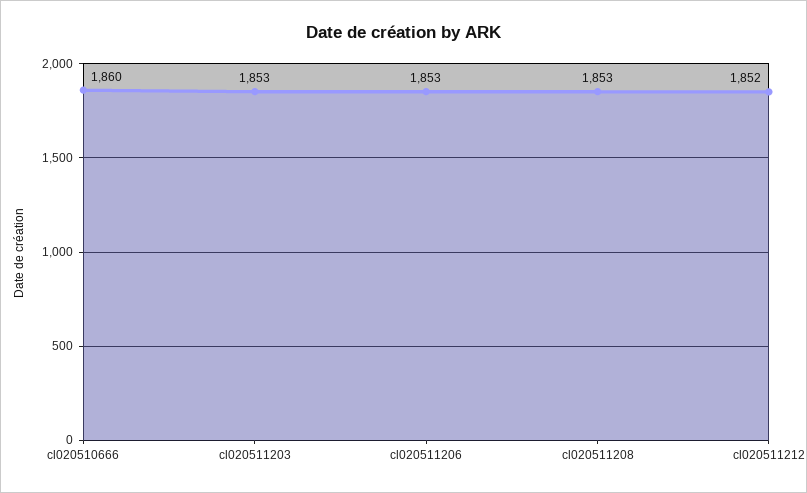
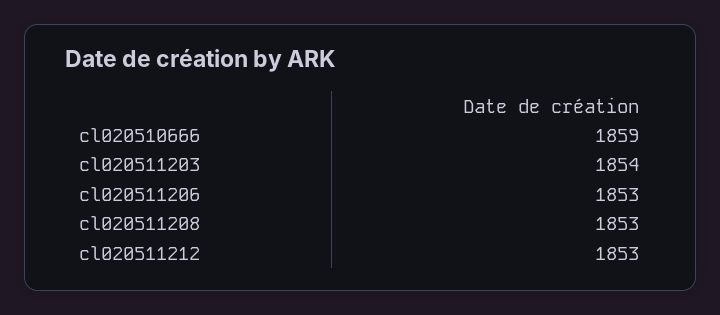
cl020510666: 1860 -> 1859
cl020511203: 1853 -> 1854
cl020511212: 1852 -> 1853

